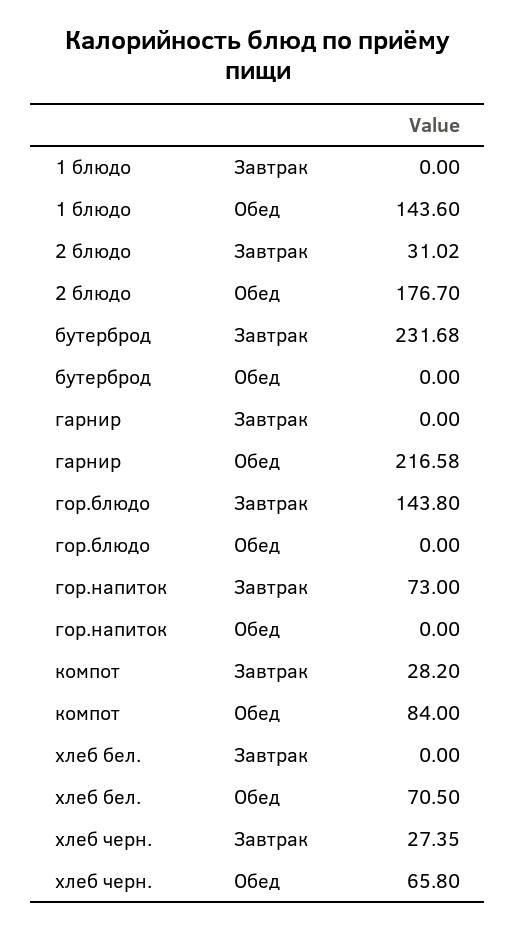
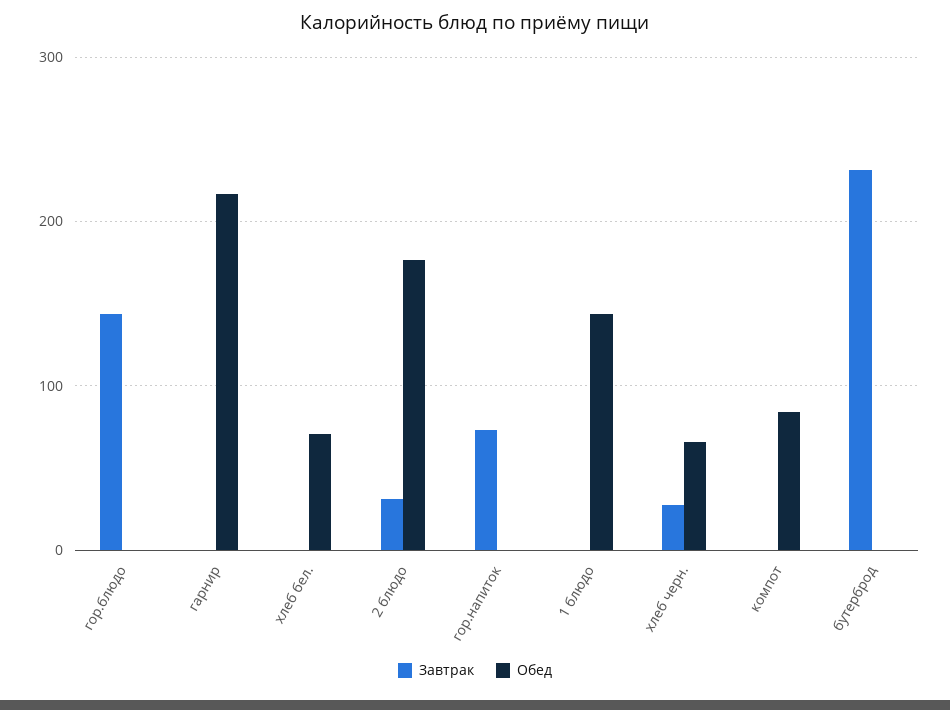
Завтрак, компот: 28.2 -> 0

